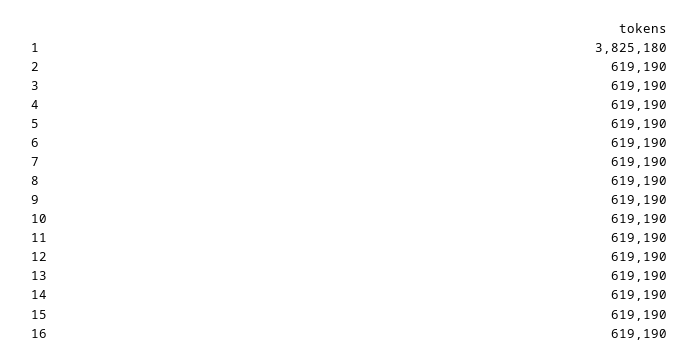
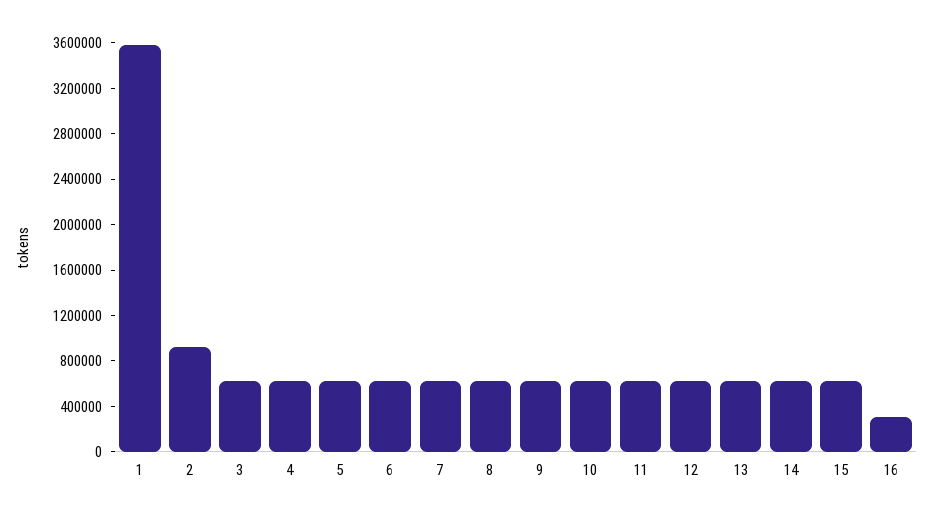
1: 3825180 -> 3600000
2: 619190 -> 900000
16: 619190 -> 300000

